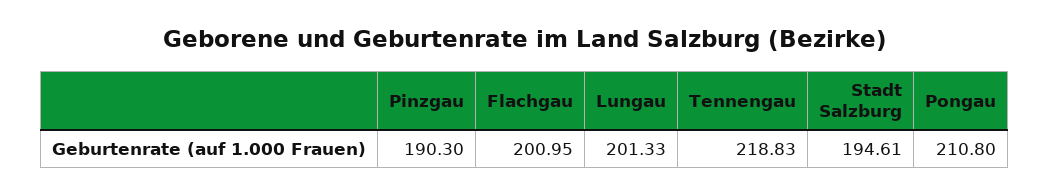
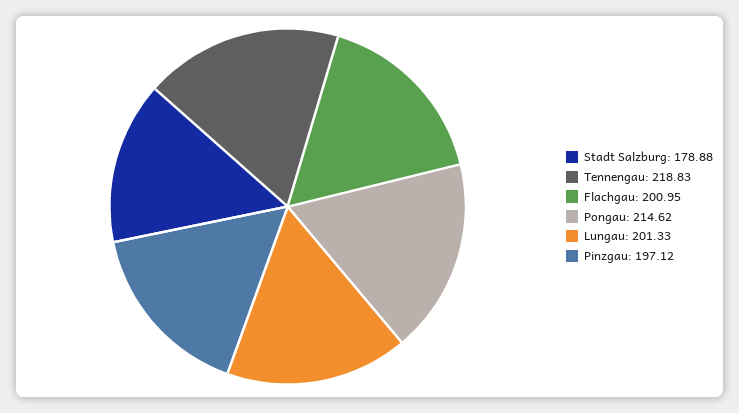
Pinzgau: 190.3 -> 197.12
Stadt Salzburg: 194.61 -> 178.88
Pongau: 210.8 -> 214.62

